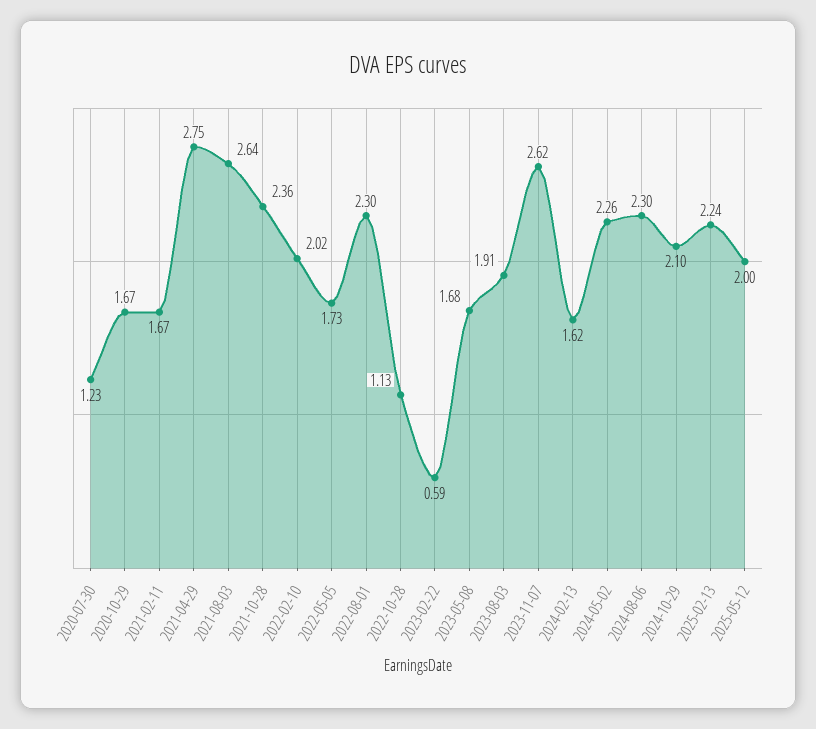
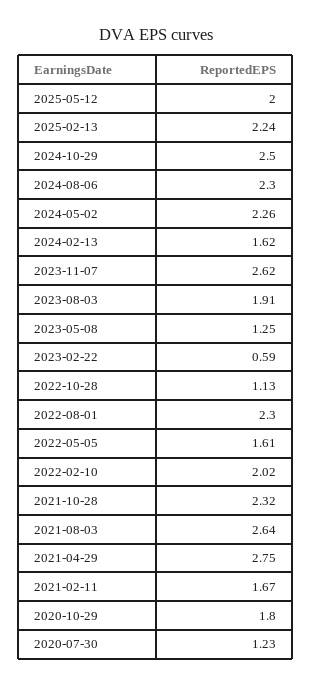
2020-10-29: 1.67 -> 1.8
2021-10-28: 2.36 -> 2.32
2022-05-05: 1.73 -> 1.61
2023-05-08: 1.68 -> 1.25
2024-10-29: 2.1 -> 2.5

